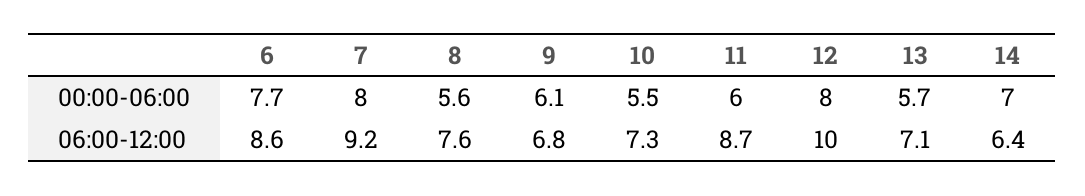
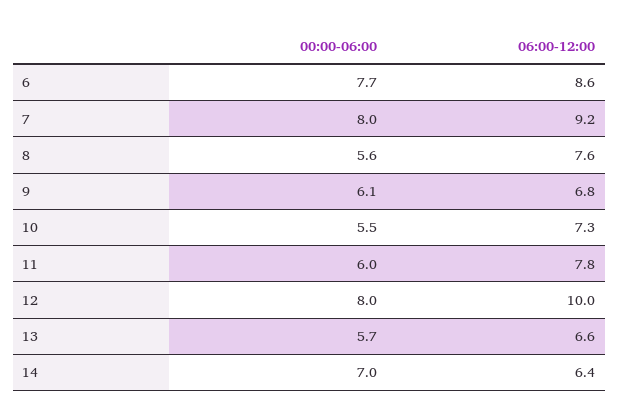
11, 06:00-12:00: 8.7 -> 7.8
13, 06:00-12:00: 7.1 -> 6.6

